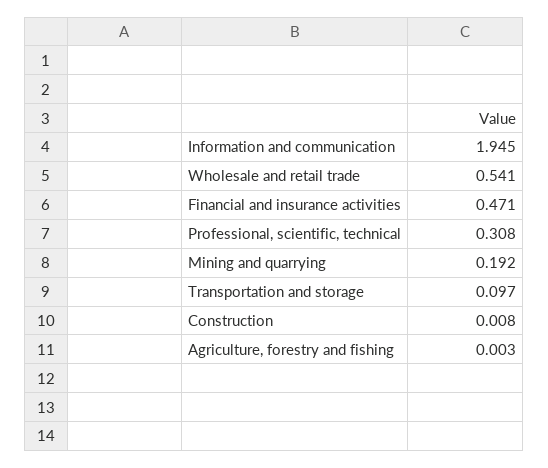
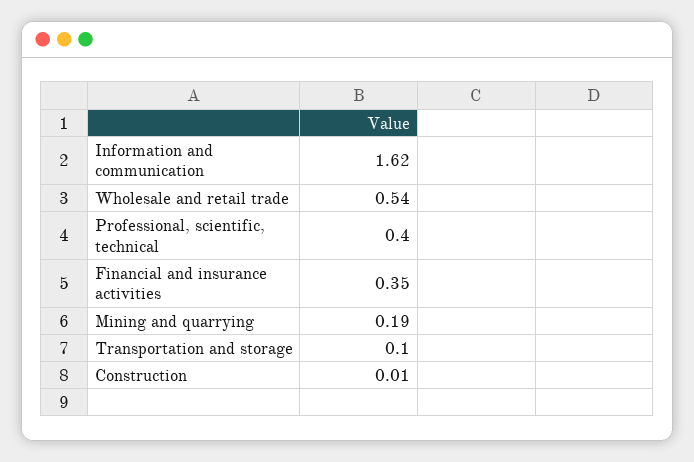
Information and communication: 1.945 -> 1.62
Financial and insurance activities: 0.471 -> 0.35
Professional, scientific, technical: 0.308 -> 0.4
Agriculture, forestry and fishing: 0.003 -> none

